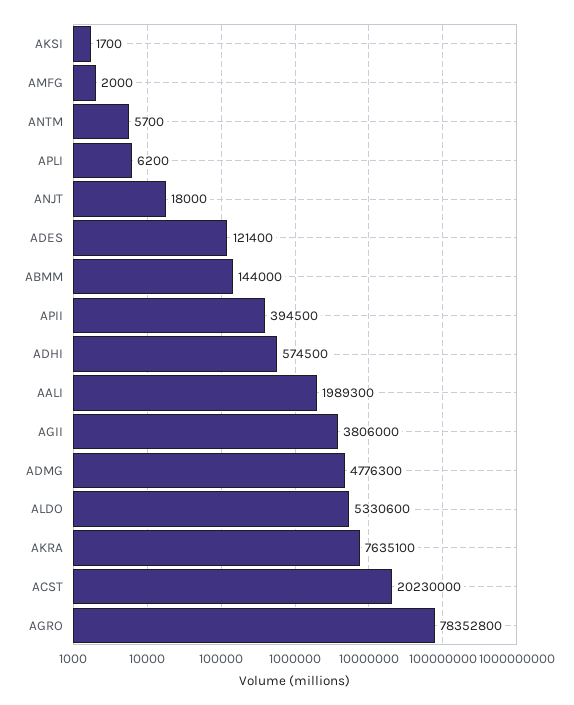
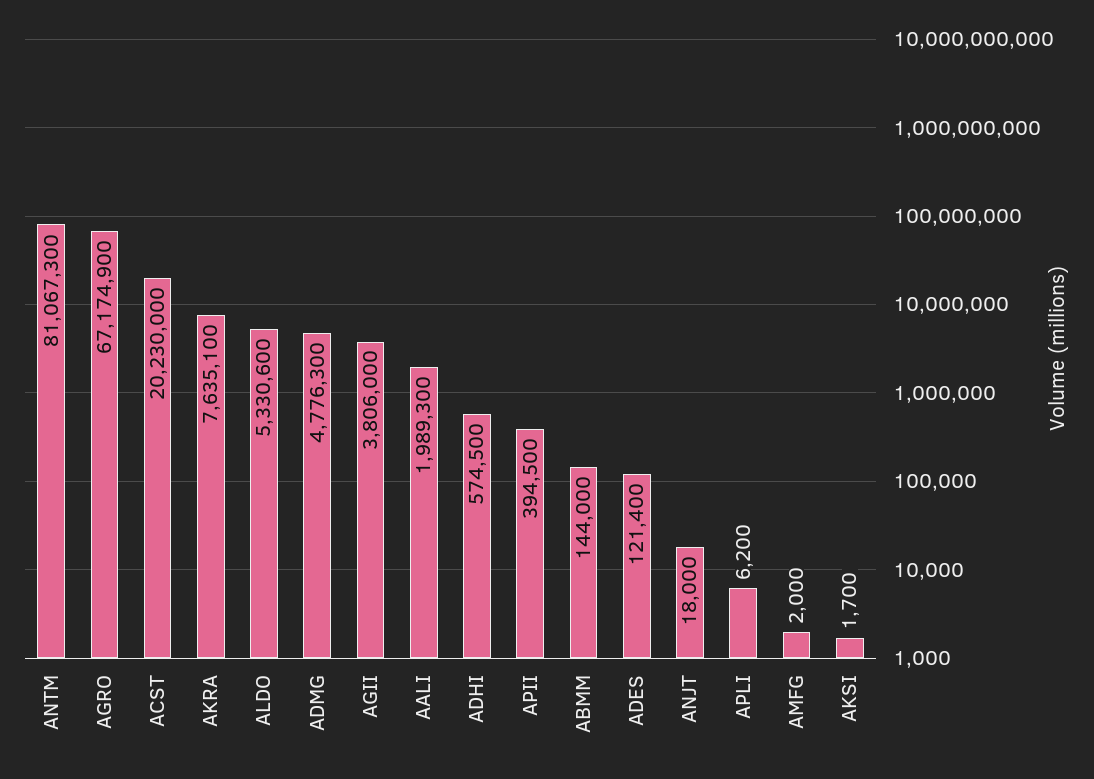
ANTM: 5700 -> 81067300
AGRO: 78352800 -> 67174900

